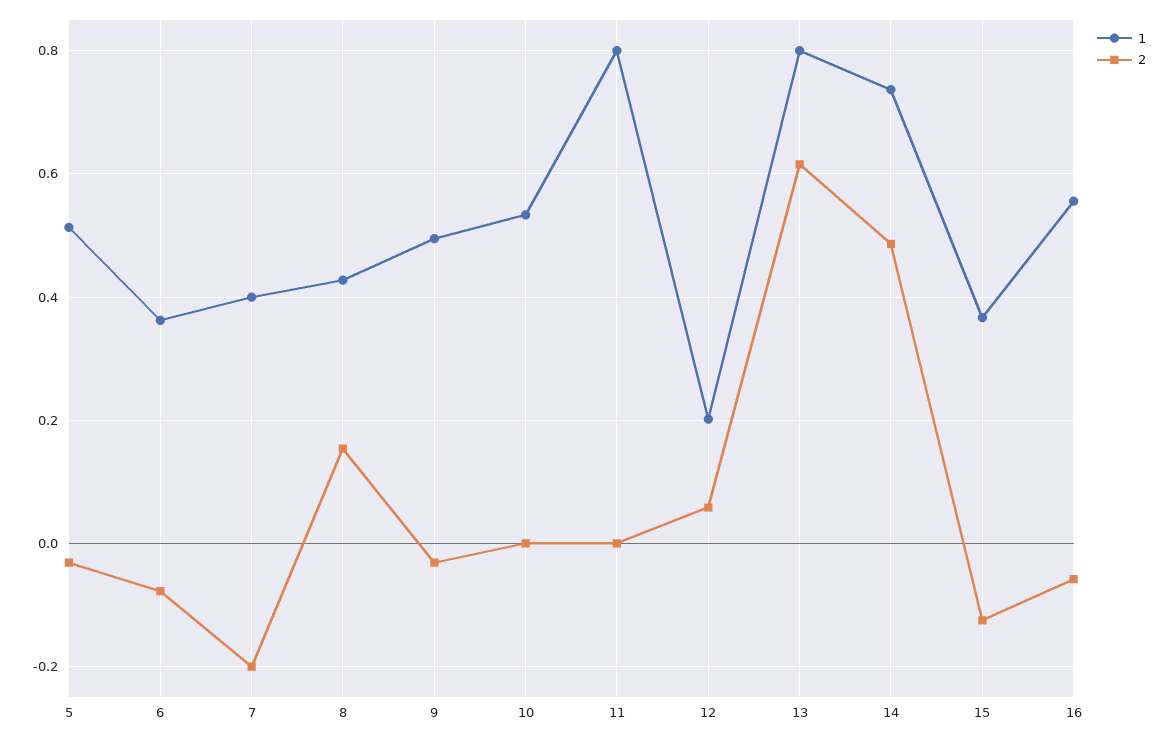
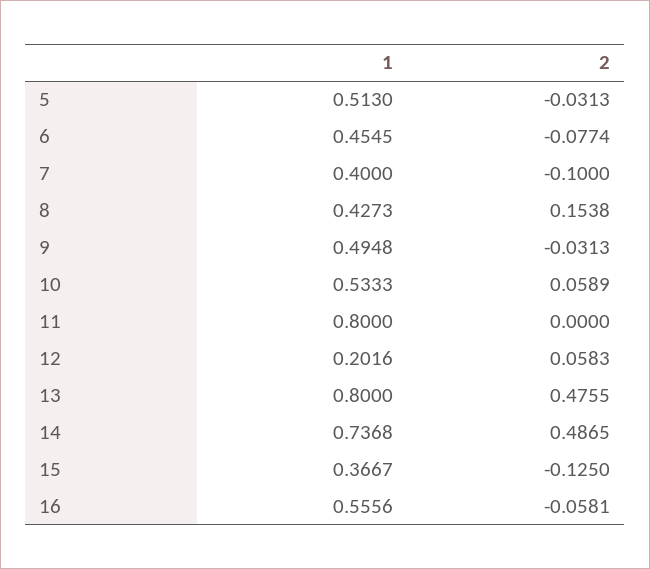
1, 6: 0.36 -> 0.4545
2, 7: -0.2 -> -0.1
2, 10: 0 -> 0.0589
2, 13: 0.62 -> 0.4755

